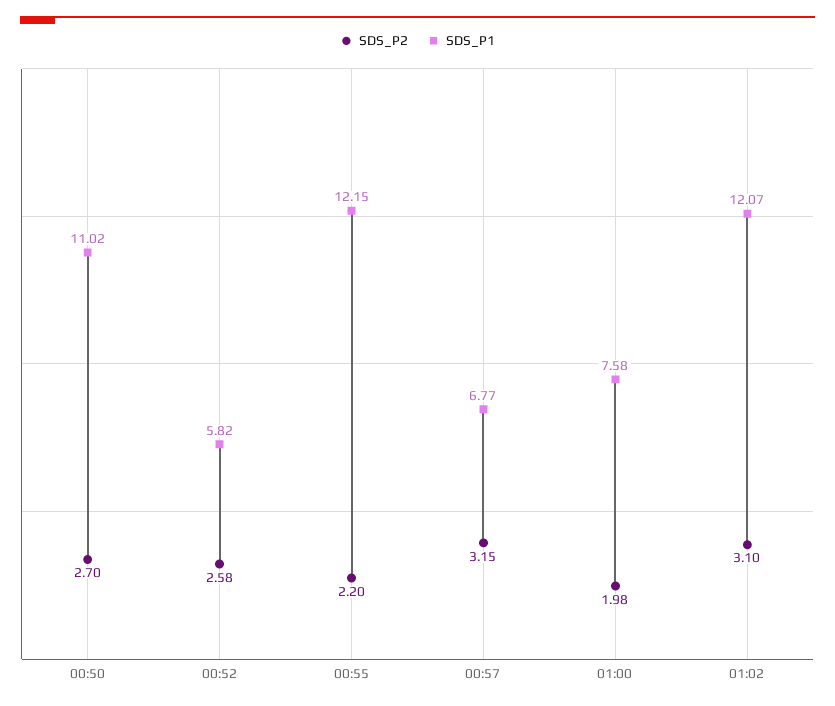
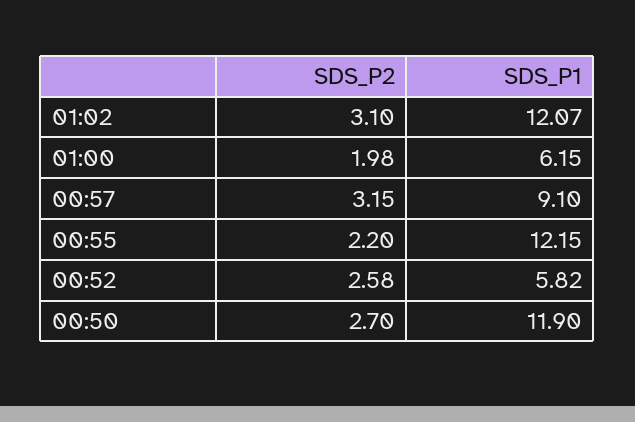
SDS_P1, 00:50: 11.02 -> 11.9
SDS_P1, 00:57: 6.77 -> 9.1
SDS_P1, 01:00: 7.58 -> 6.15

